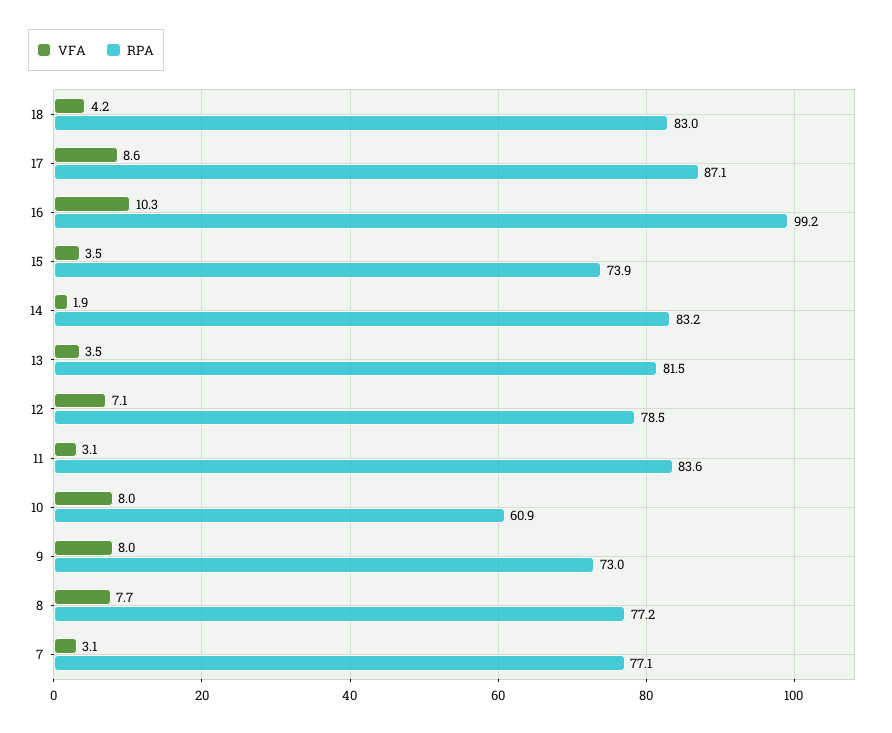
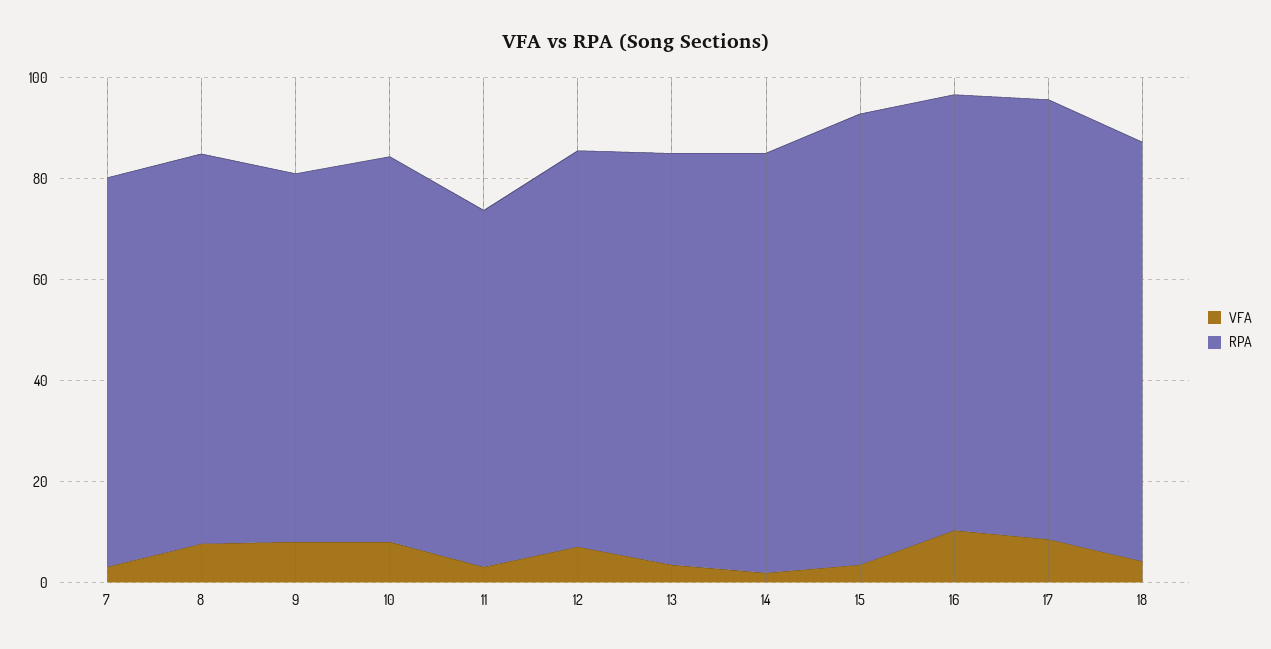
RPA, 16: 99.2 -> 85
RPA, 15: 73.9 -> 90
RPA, 11: 83.6 -> 70
RPA, 10: 60.9 -> 75

